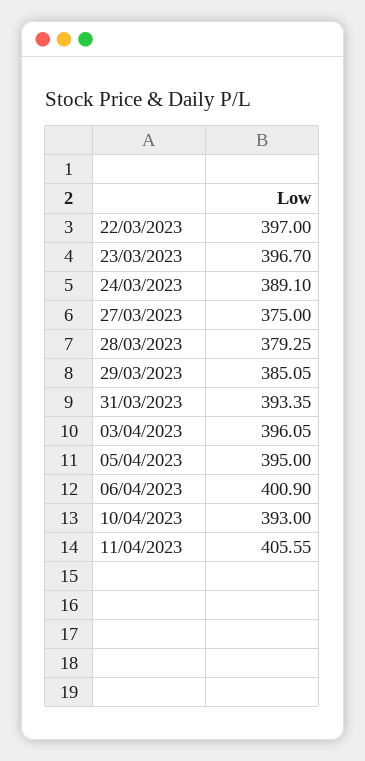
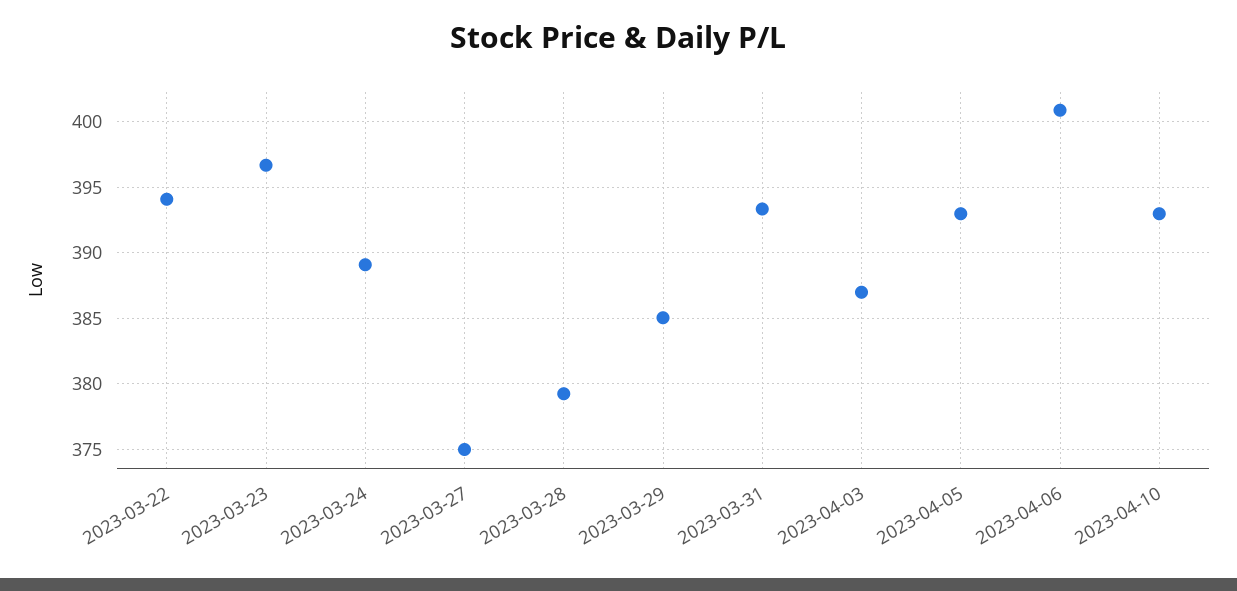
22/03/2023: 397 -> 394
03/04/2023: 396.05 -> 387
05/04/2023: 395 -> 393
11/04/2023: 405.55 -> none

